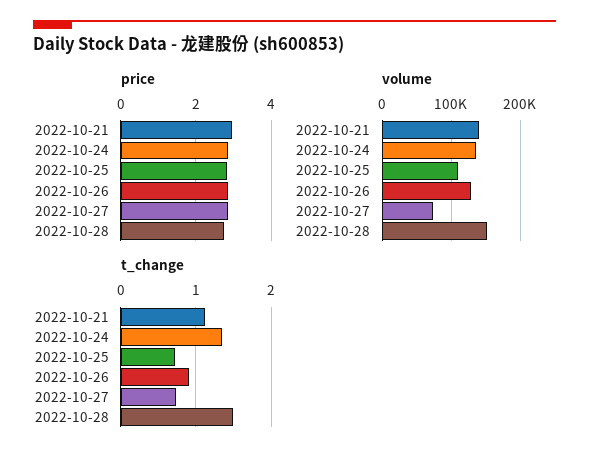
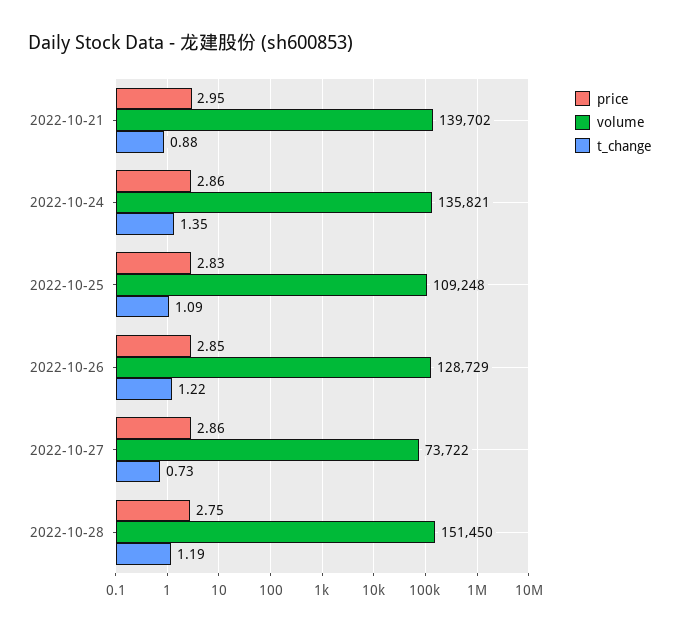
t_change, 2022-10-21: 1.1 -> 0.88
t_change, 2022-10-25: 0.7 -> 1.09
t_change, 2022-10-26: 0.9 -> 1.22
t_change, 2022-10-28: 1.5 -> 1.19

